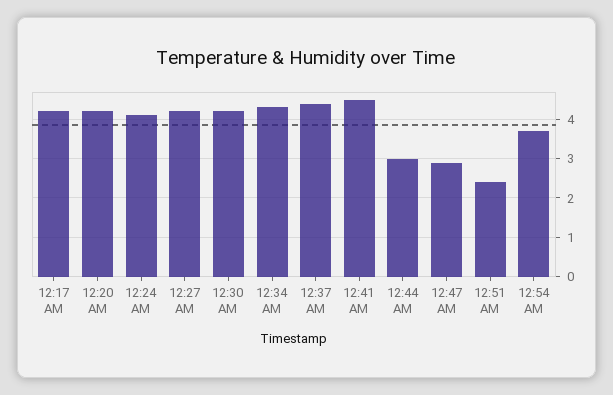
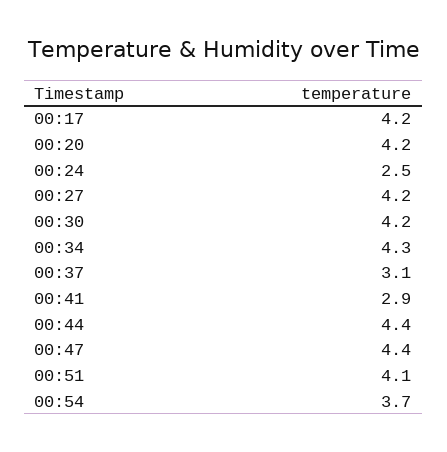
12:24 AM: 4 -> 2.5
12:37 AM: 4.5 -> 3.1
12:41 AM: 4.5 -> 2.9
12:44 AM: 3 -> 4.4
12:47 AM: 3 -> 4.4
12:51 AM: 2.5 -> 4.1

